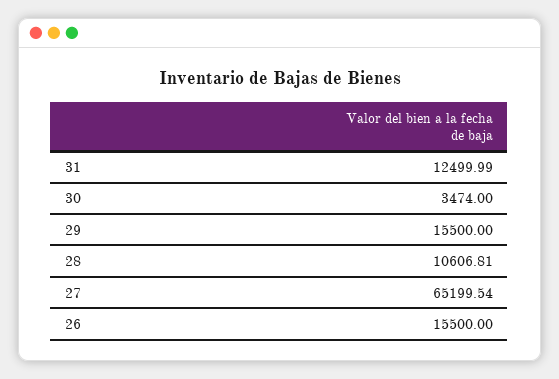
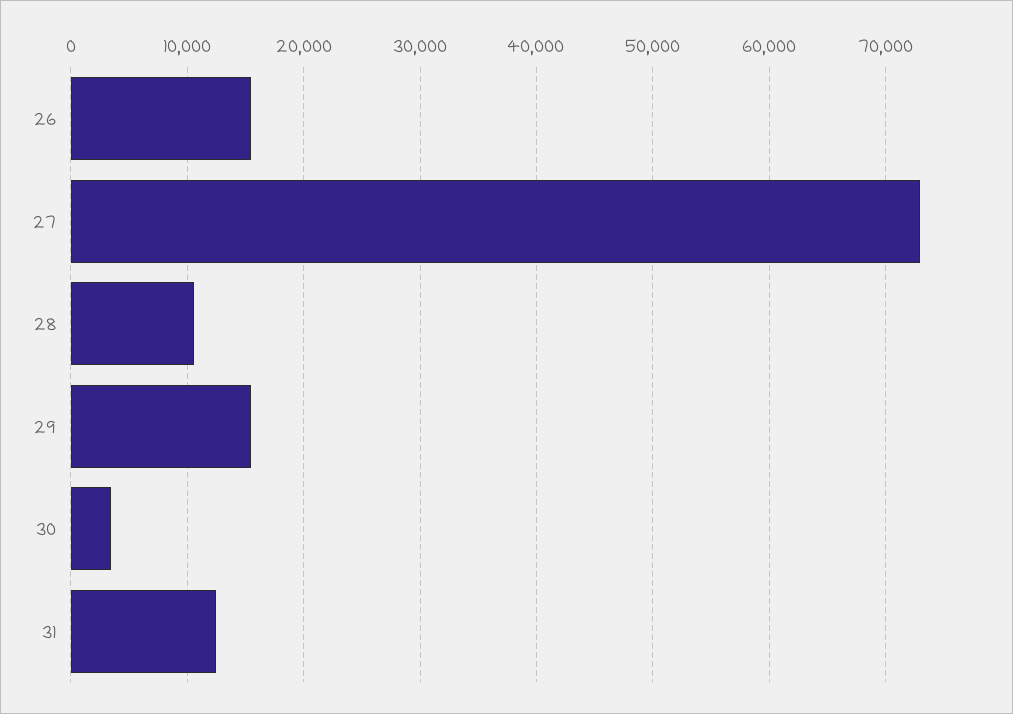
27: 65199.54 -> 73000

